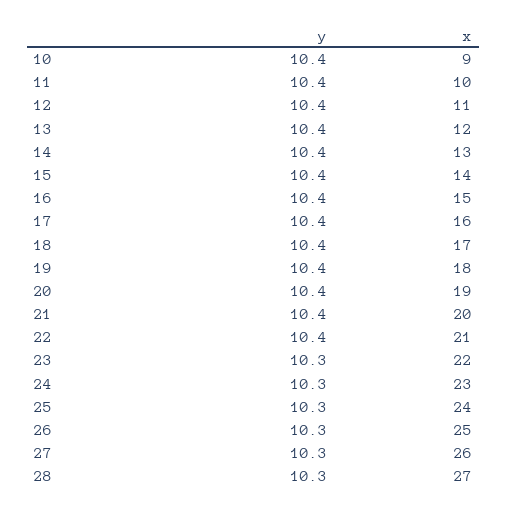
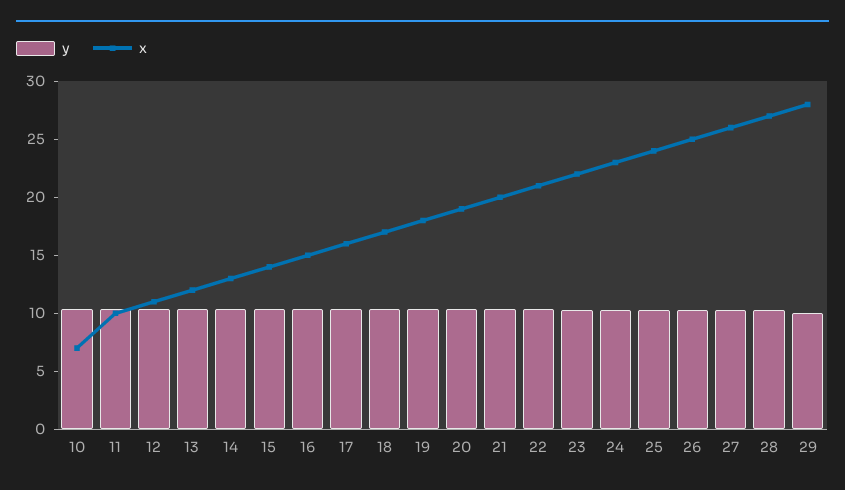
x, 10: 9 -> 7
y, 29: none -> 10
x, 29: none -> 28

